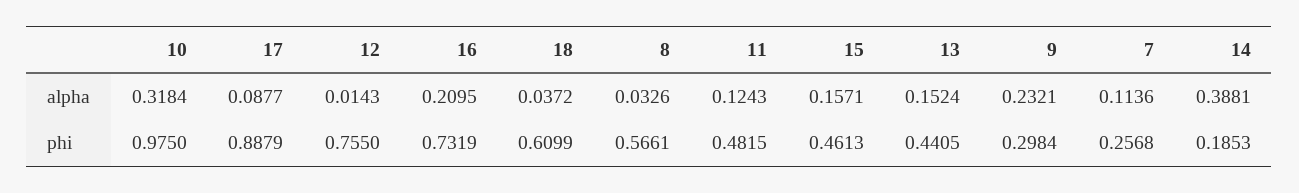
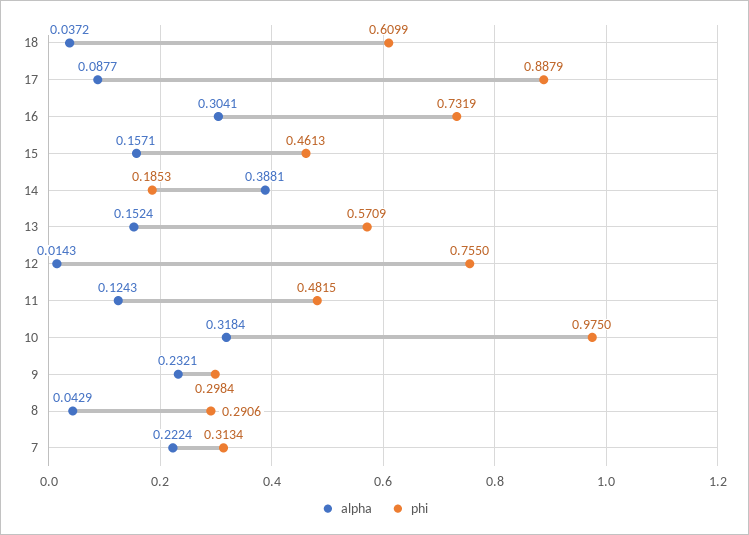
alpha, 16: 0.2095 -> 0.3041
alpha, 8: 0.0326 -> 0.0429
alpha, 7: 0.1136 -> 0.2224
phi, 8: 0.5661 -> 0.2906
phi, 13: 0.4405 -> 0.5709
phi, 7: 0.2568 -> 0.3134

